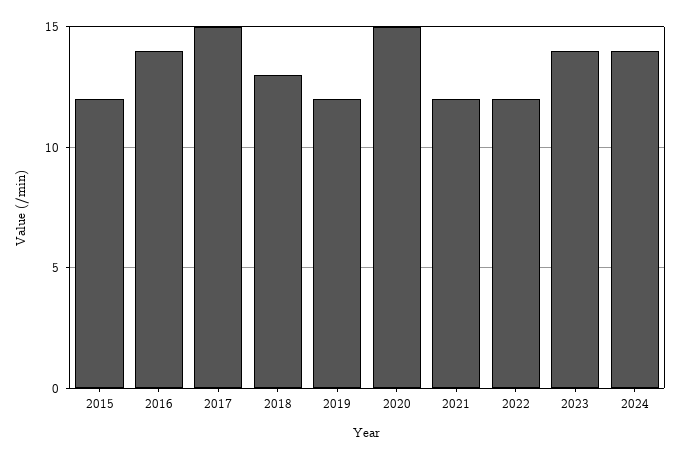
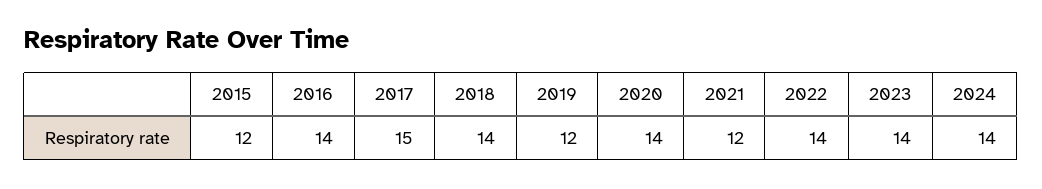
2018: 13 -> 14
2020: 15 -> 14
2022: 12 -> 14

